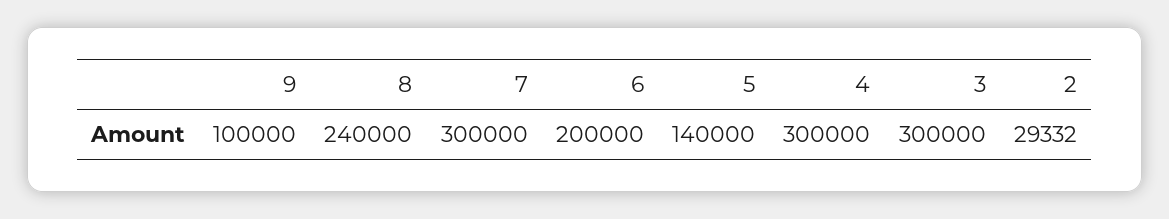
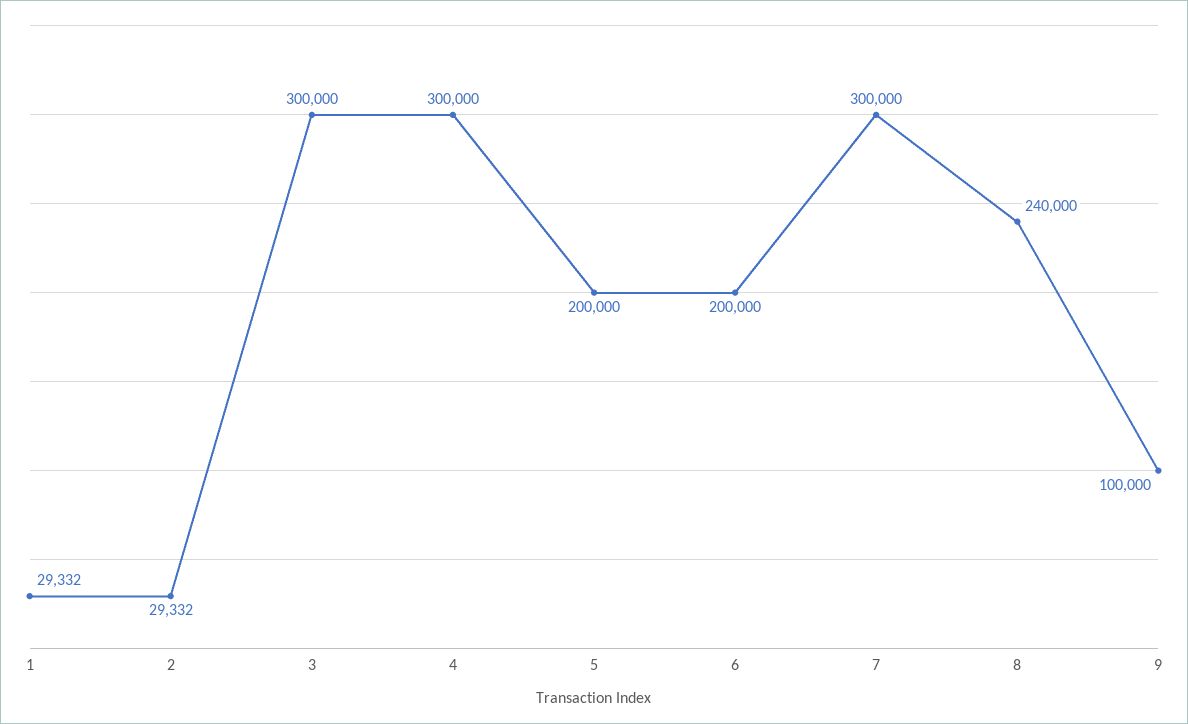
5: 140000 -> 200000
1: none -> 29332

